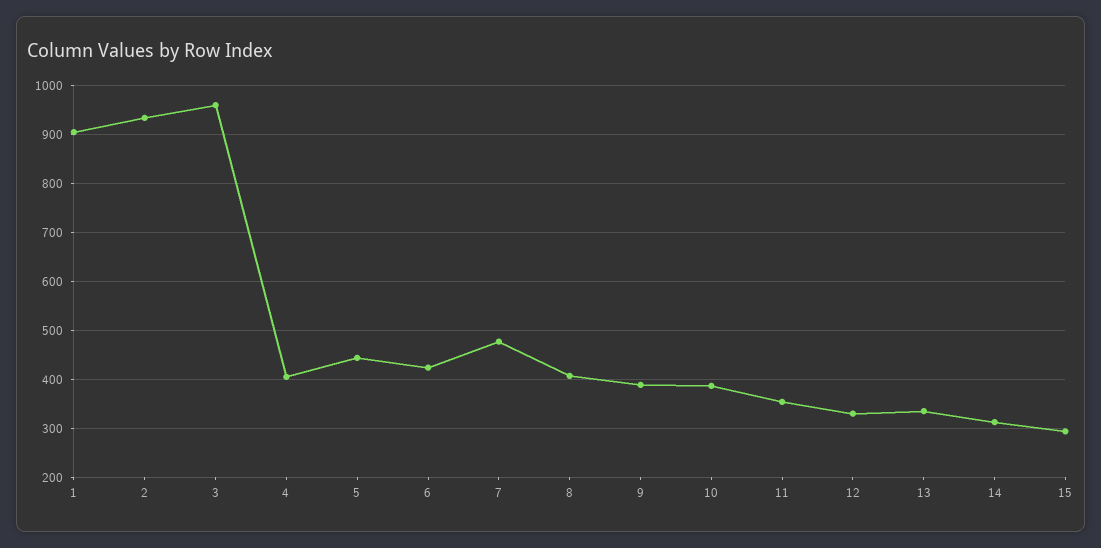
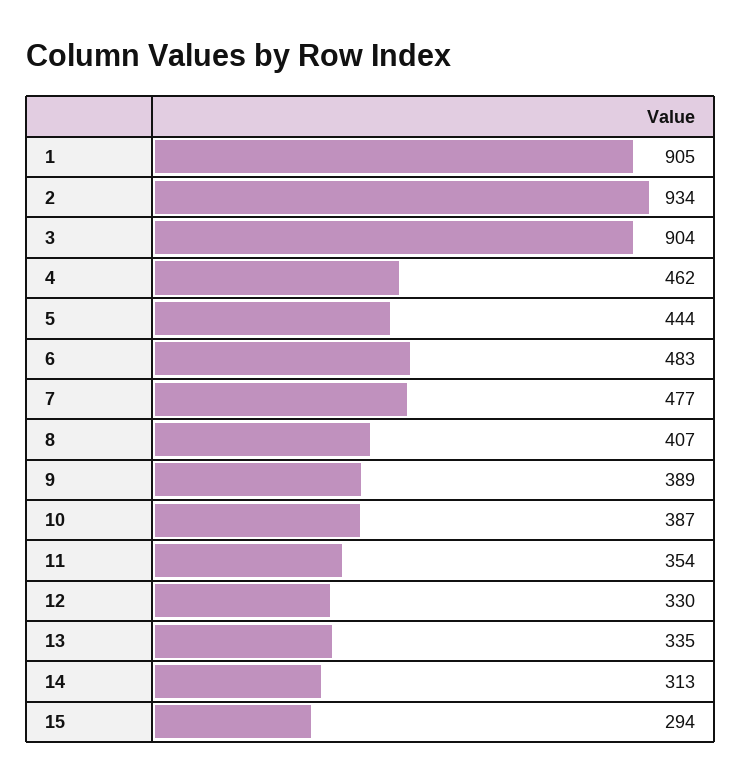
3: 960 -> 904
4: 400 -> 462
6: 420 -> 483

